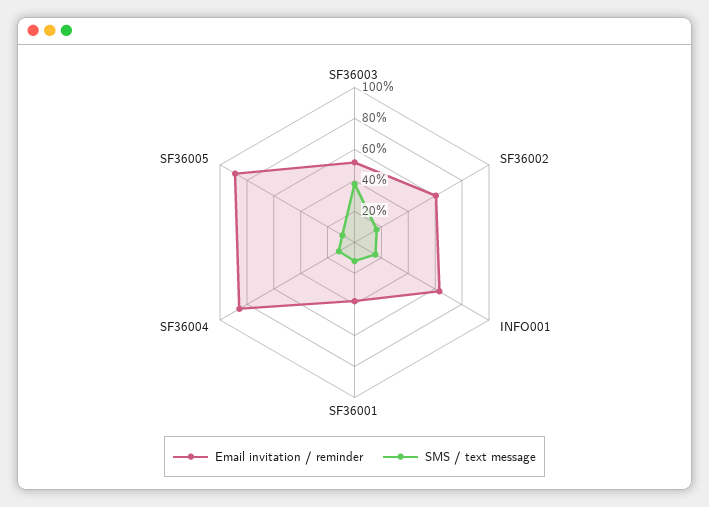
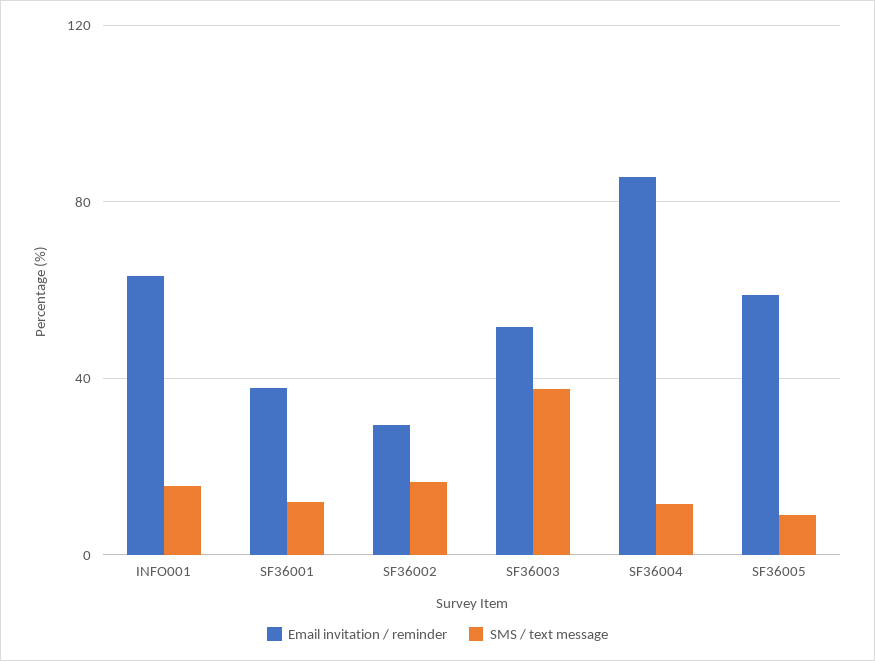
Email invitation / reminder, SF36002: 60 -> 30
Email invitation / reminder, SF36005: 90 -> 60

